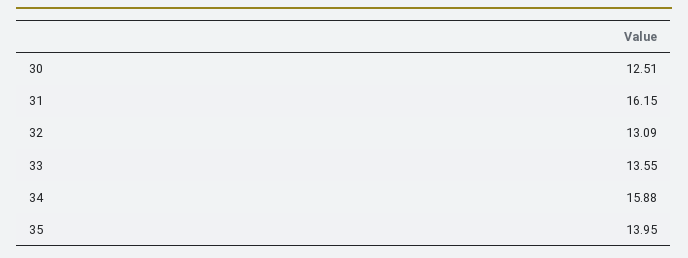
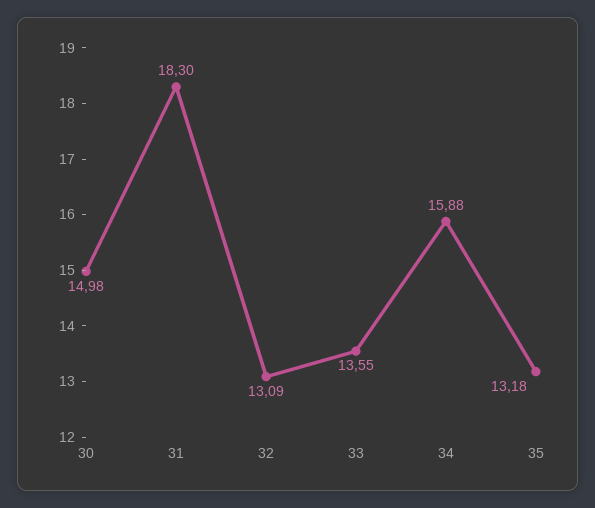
30: 12.51 -> 14.98
31: 16.15 -> 18.3
35: 13.95 -> 13.18

